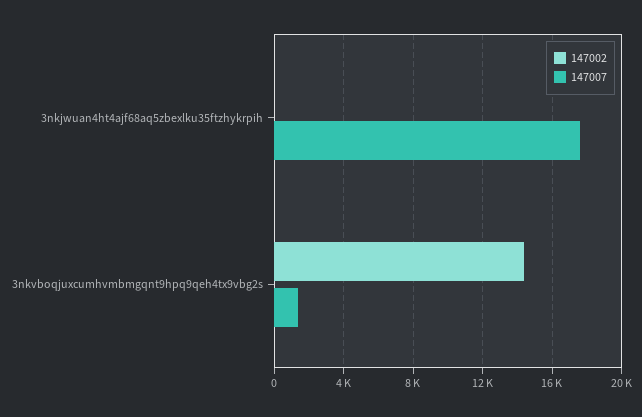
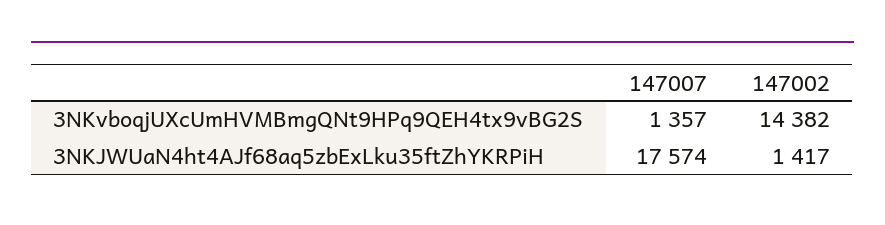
147002, 3nkjwuan4ht4ajf68aq5zbexlku35ftzhykrpih: 0 -> 1417

